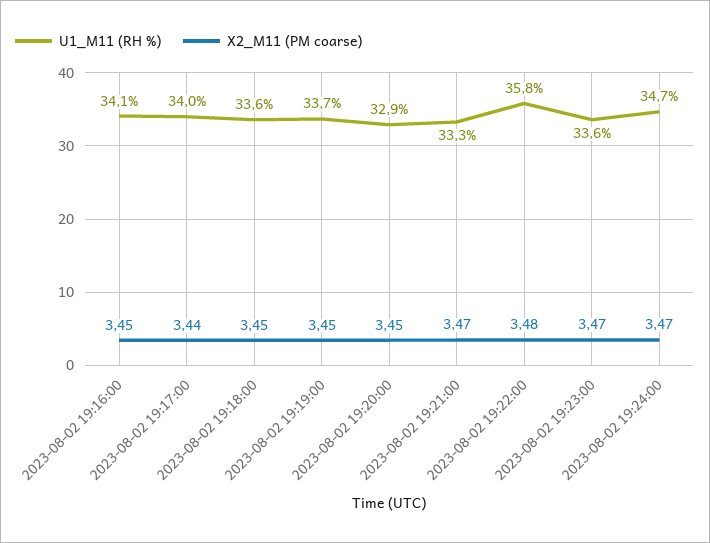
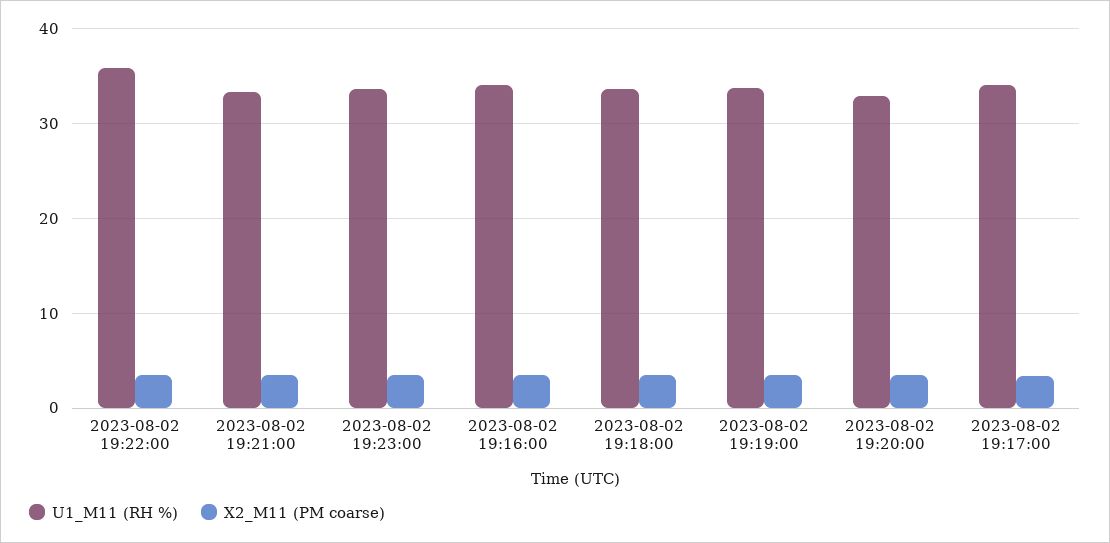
U1_M11 (RH %), 2023-08-02 19:24:00: 34.7 -> none
X2_M11 (PM coarse), 2023-08-02 19:24:00: 3.47 -> none

